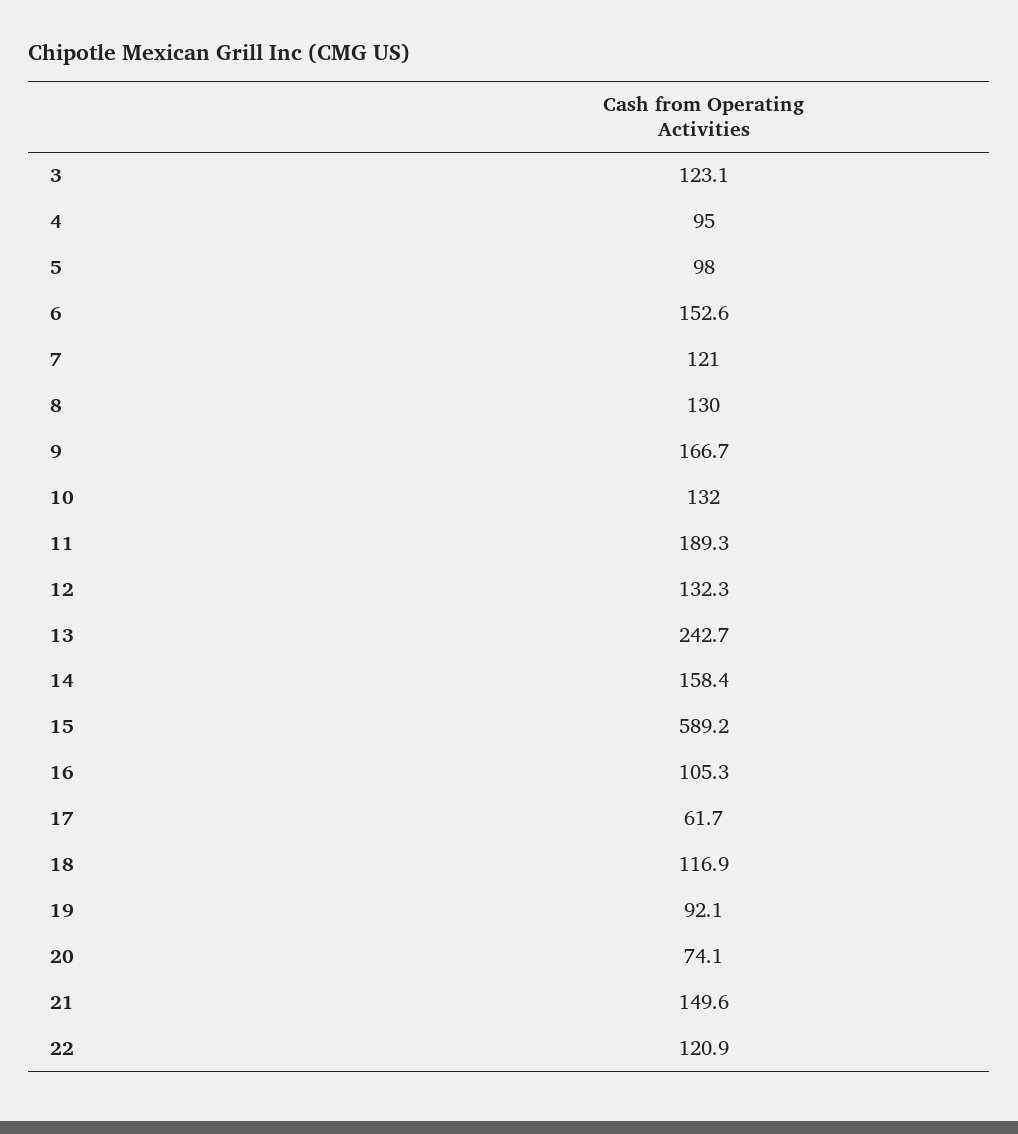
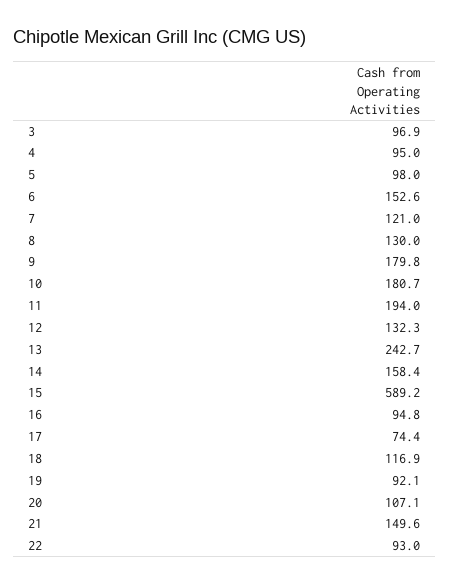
3: 123.1 -> 96.9
9: 166.7 -> 179.8
10: 132 -> 180.7
11: 189.3 -> 194
16: 105.3 -> 94.8
17: 61.7 -> 74.4
20: 74.1 -> 107.1
22: 120.9 -> 93

